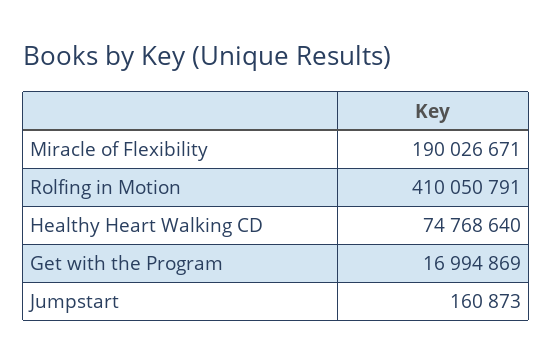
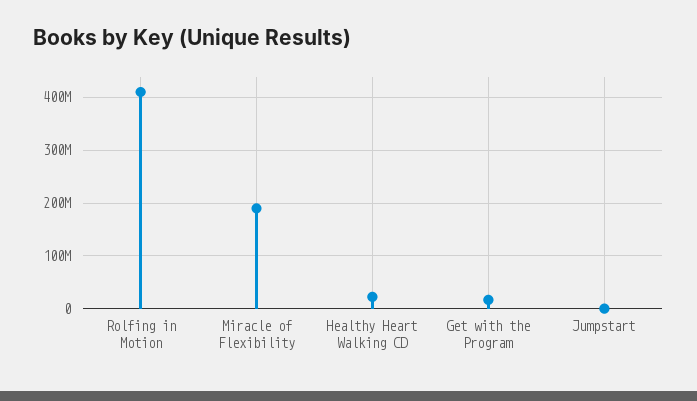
Healthy Heart Walking CD: 74768640 -> 20000000

